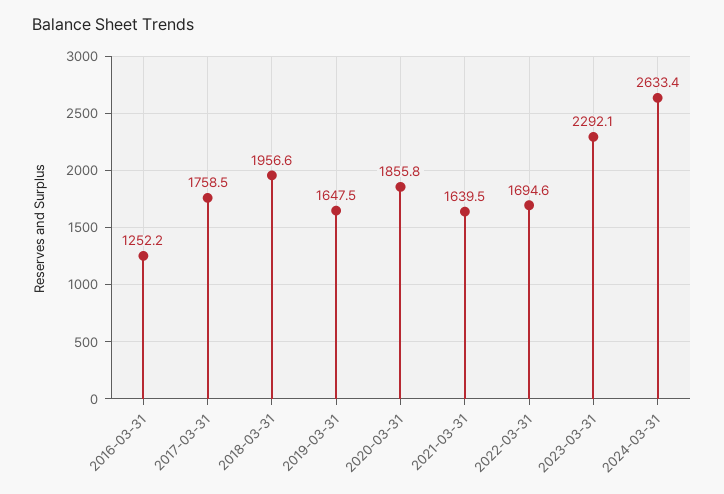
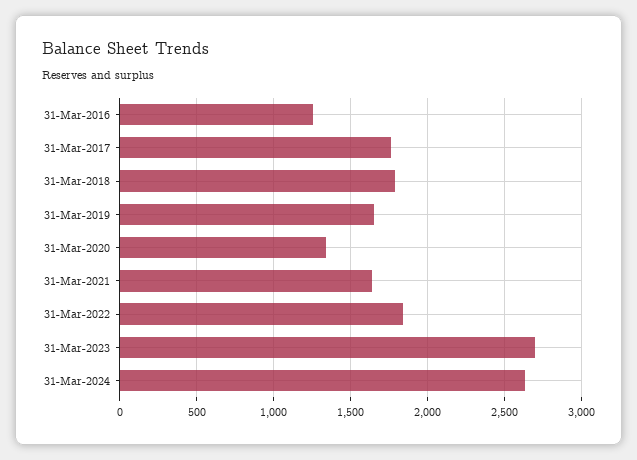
2018-03-31: 1956.6 -> 1800
2020-03-31: 1855.8 -> 1350
2022-03-31: 1694.6 -> 1850
2023-03-31: 2292.1 -> 2700

